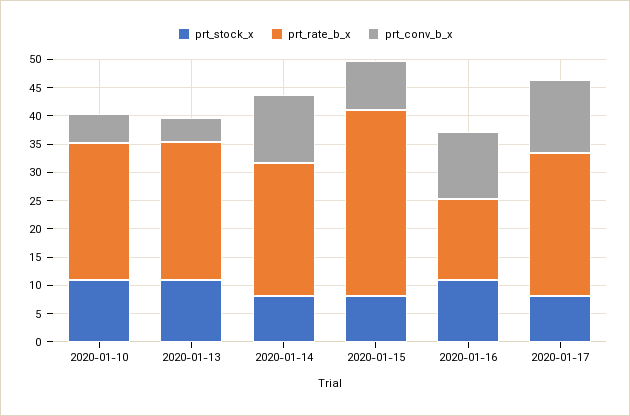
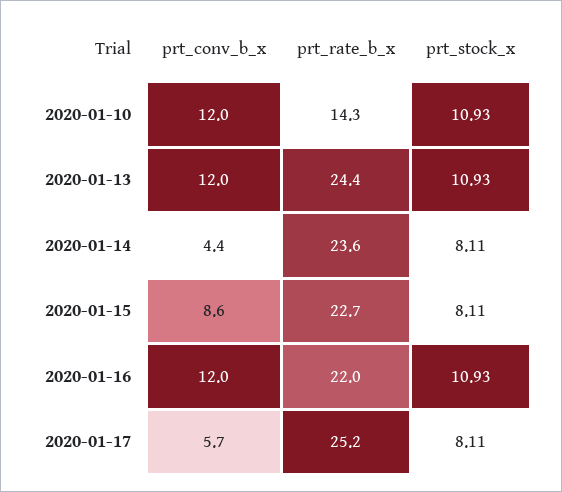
prt_rate_b_x, 2020-01-10: 25 -> 14.3
prt_conv_b_x, 2020-01-10: 5 -> 12
prt_conv_b_x, 2020-01-13: 5 -> 12
prt_conv_b_x, 2020-01-14: 12.5 -> 4.4
prt_rate_b_x, 2020-01-15: 32.5 -> 22.7
prt_rate_b_x, 2020-01-16: 15 -> 22
prt_conv_b_x, 2020-01-17: 12.5 -> 5.7

